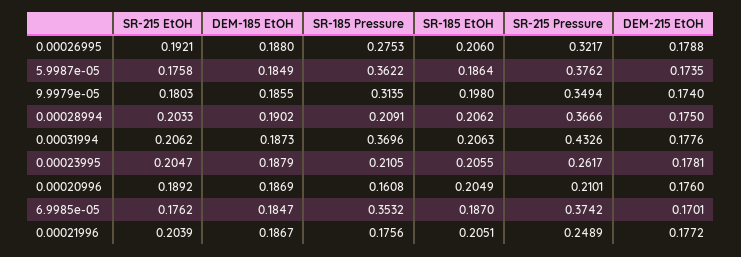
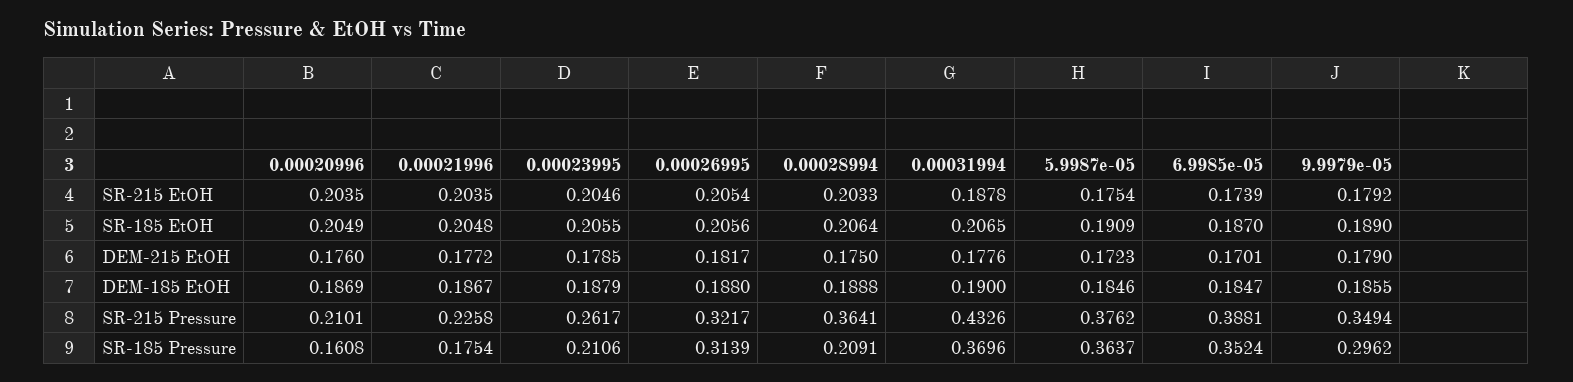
SR-215 EtOH, 0.00026995: 0.1921 -> 0.2054
SR-185 Pressure, 0.00026995: 0.2753 -> 0.3139
SR-185 EtOH, 0.00026995: 0.206 -> 0.2056
DEM-215 EtOH, 0.00026995: 0.1788 -> 0.1817
SR-215 EtOH, 5.9987e-05: 0.1758 -> 0.1754
DEM-185 EtOH, 5.9987e-05: 0.1849 -> 0.1846
SR-185 Pressure, 5.9987e-05: 0.3622 -> 0.3637
SR-185 EtOH, 5.9987e-05: 0.1864 -> 0.1909
DEM-215 EtOH, 5.9987e-05: 0.1735 -> 0.1723
SR-215 EtOH, 9.9979e-05: 0.1803 -> 0.1792
SR-185 Pressure, 9.9979e-05: 0.3135 -> 0.2962
SR-185 EtOH, 9.9979e-05: 0.198 -> 0.189
DEM-215 EtOH, 9.9979e-05: 0.174 -> 0.179
DEM-185 EtOH, 0.00028994: 0.1902 -> 0.1888
SR-185 EtOH, 0.00028994: 0.2062 -> 0.2064
SR-215 Pressure, 0.00028994: 0.3666 -> 0.3641
SR-215 EtOH, 0.00031994: 0.2062 -> 0.1878
DEM-185 EtOH, 0.00031994: 0.1873 -> 0.19
SR-185 EtOH, 0.00031994: 0.2063 -> 0.2065
SR-215 EtOH, 0.00023995: 0.2047 -> 0.2046
SR-185 Pressure, 0.00023995: 0.2105 -> 0.2106
DEM-215 EtOH, 0.00023995: 0.1781 -> 0.1785
SR-215 EtOH, 0.00020996: 0.1892 -> 0.2035
SR-215 EtOH, 6.9985e-05: 0.1762 -> 0.1739
SR-185 Pressure, 6.9985e-05: 0.3532 -> 0.3524
SR-215 Pressure, 6.9985e-05: 0.3742 -> 0.3881
SR-215 EtOH, 0.00021996: 0.2039 -> 0.2035
SR-185 Pressure, 0.00021996: 0.1756 -> 0.1754
SR-185 EtOH, 0.00021996: 0.2051 -> 0.2048
SR-215 Pressure, 0.00021996: 0.2489 -> 0.2258

